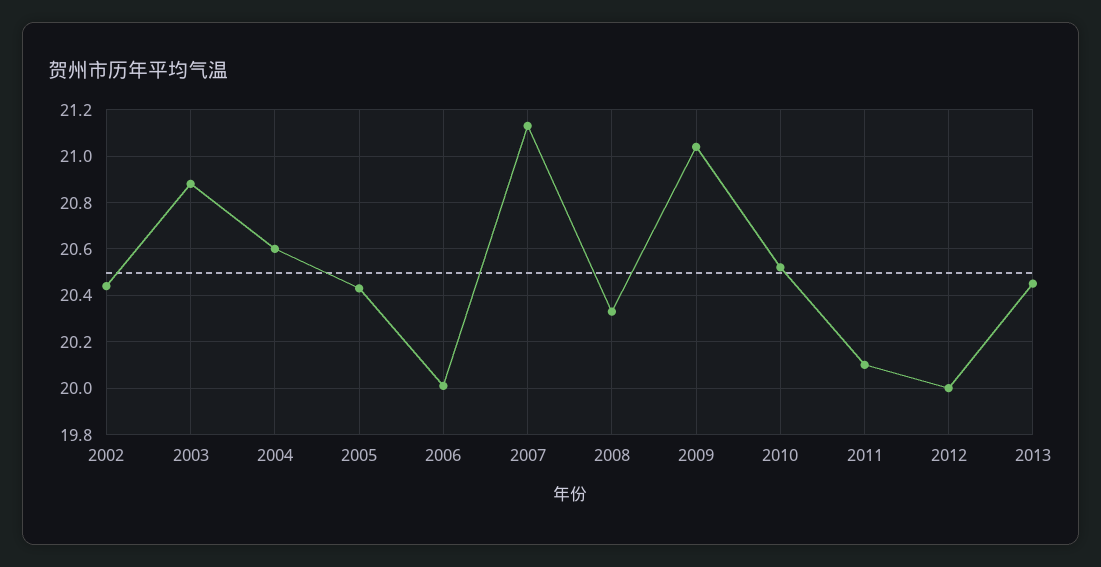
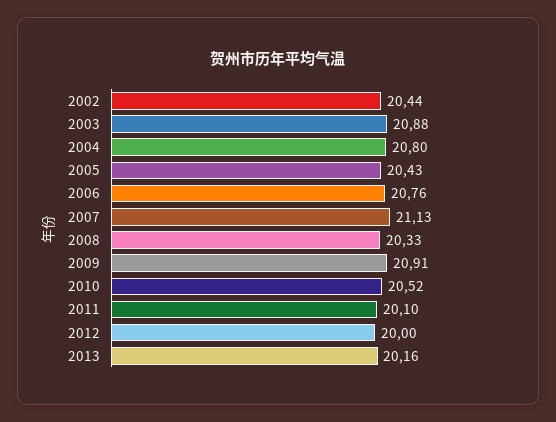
2004: 20.6 -> 20.8
2006: 20 -> 20.76
2009: 21.05 -> 20.91
2013: 20.45 -> 20.16

